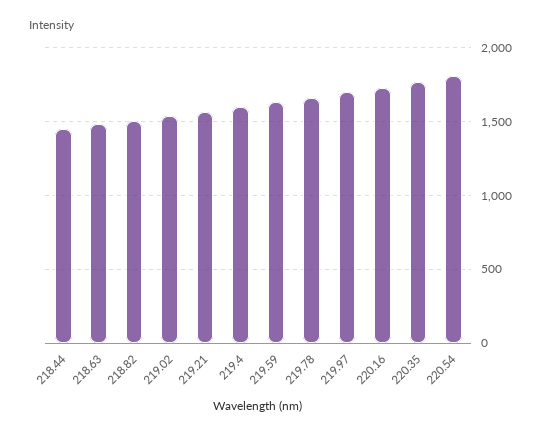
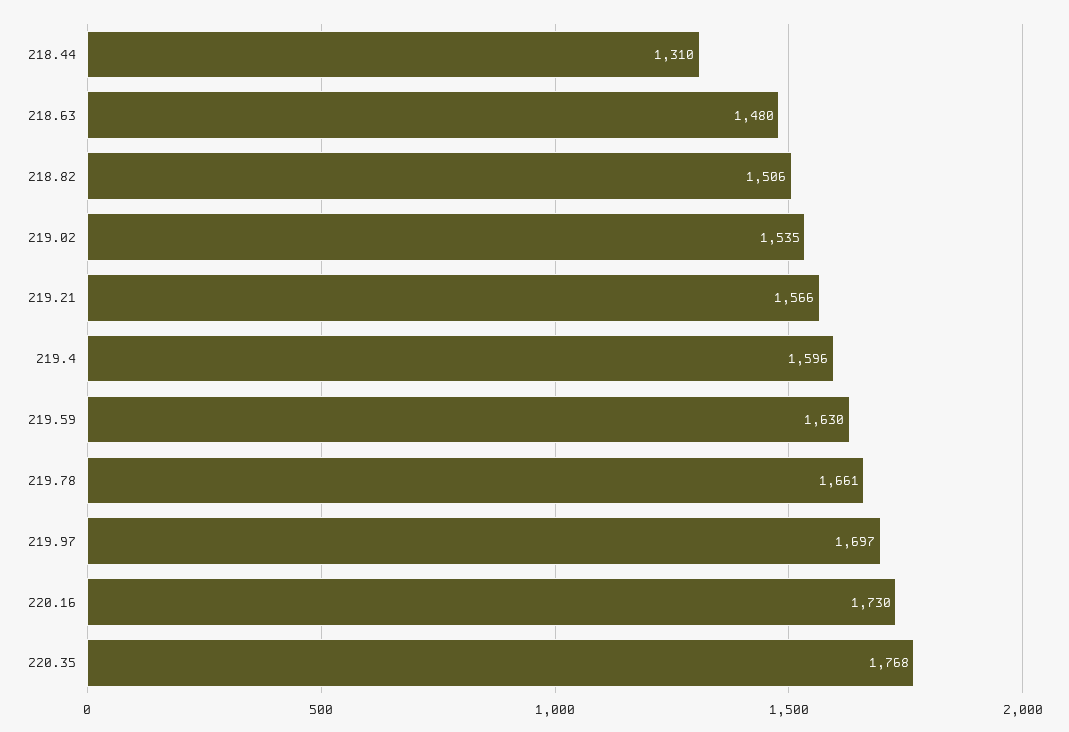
218.44: 1450 -> 1310
220.54: 1800 -> none

